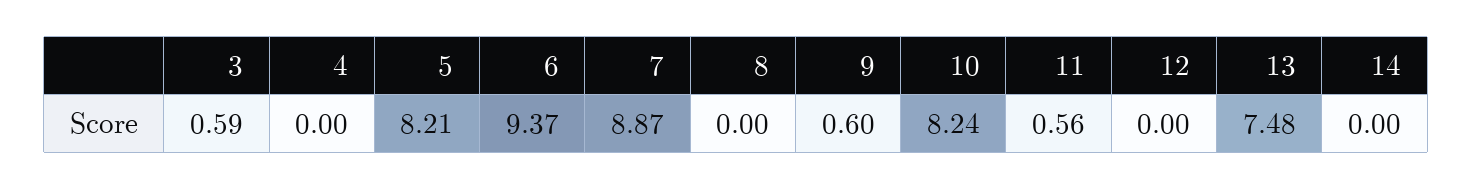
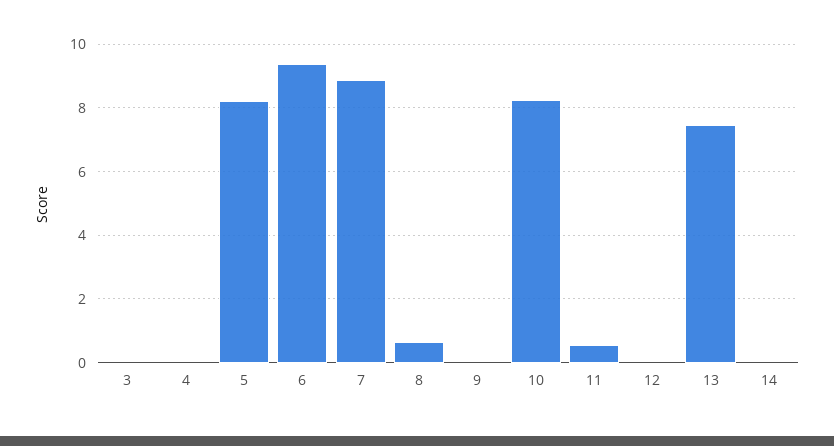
3: 0.59 -> 0
8: 0 -> 0.6
9: 0.6 -> 0

